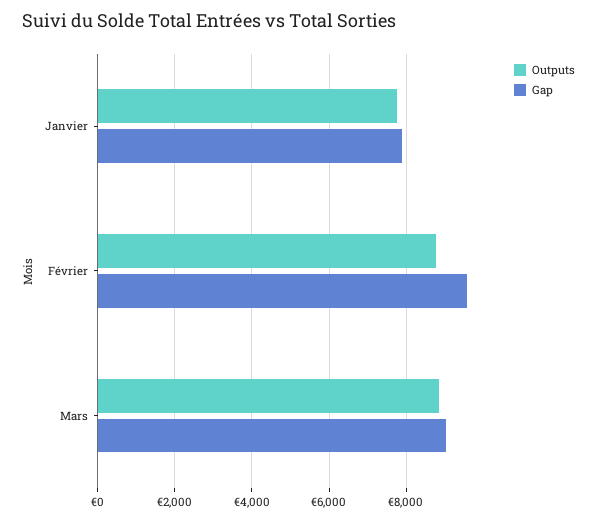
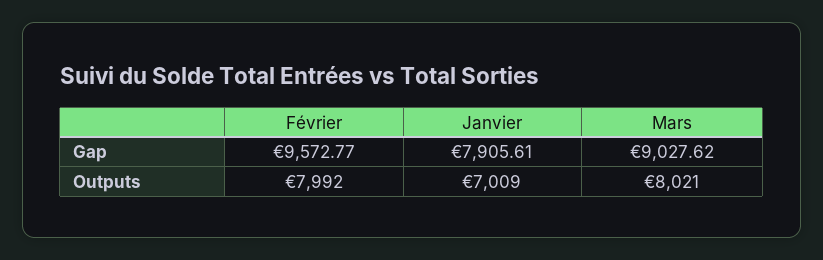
Outputs, Janvier: 7800 -> 7009
Outputs, Février: 8800 -> 7992
Outputs, Mars: 8800 -> 8021

